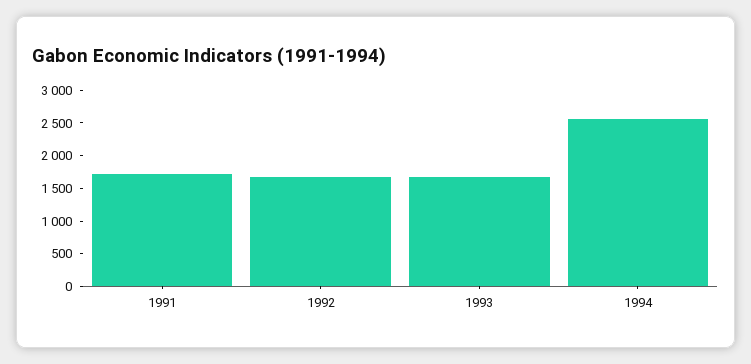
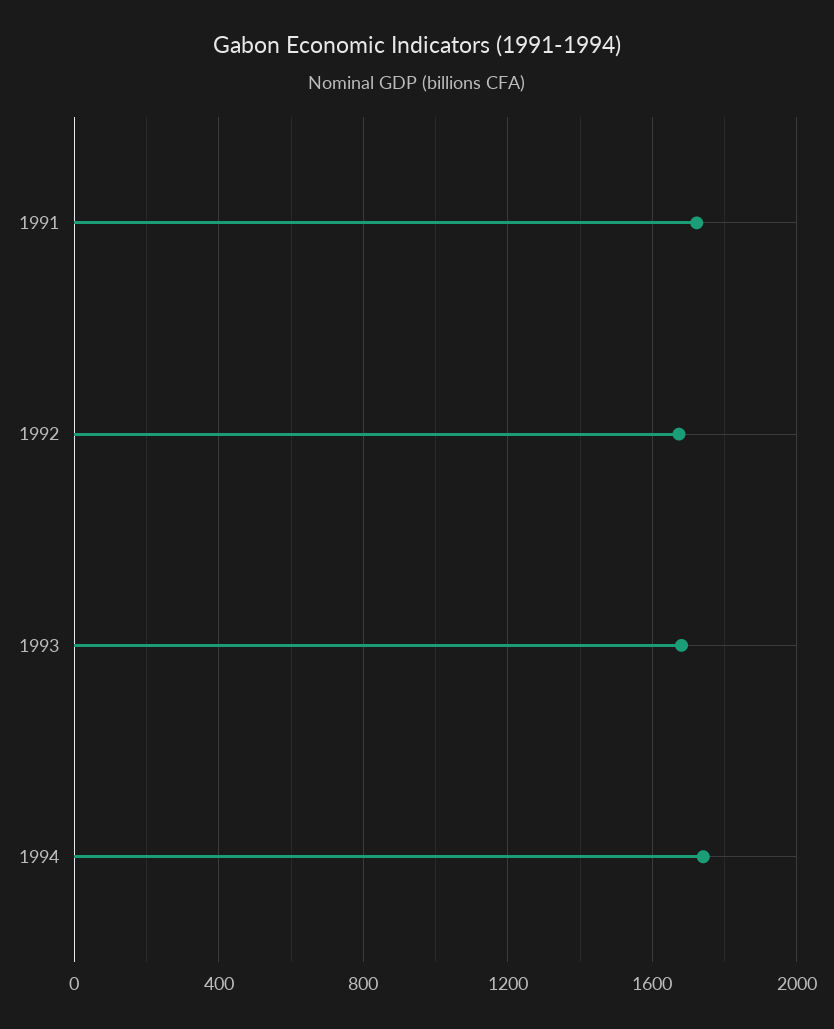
1994: 2500 -> 1750

